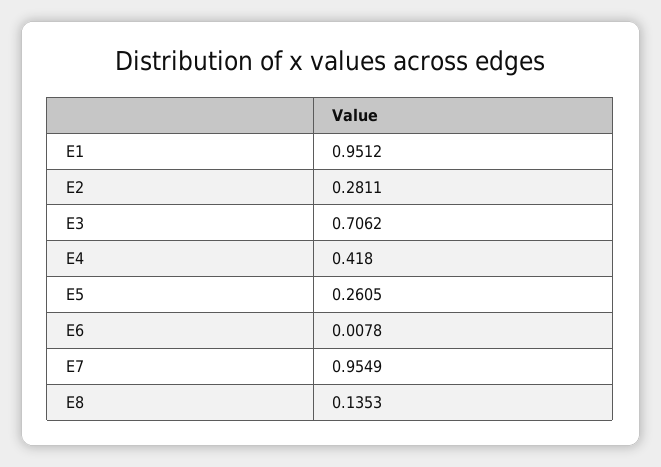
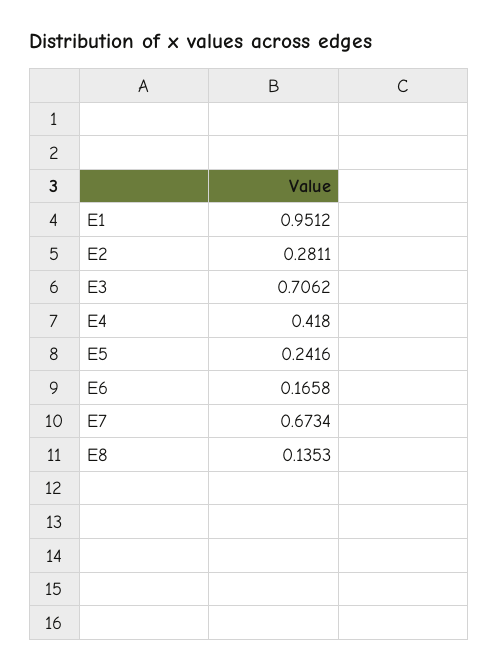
E5: 0.2605 -> 0.2416
E6: 0.0078 -> 0.1658
E7: 0.9549 -> 0.6734

